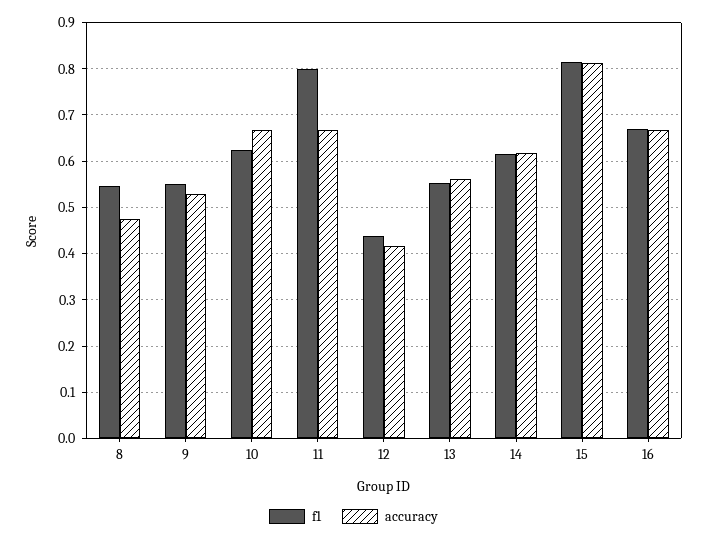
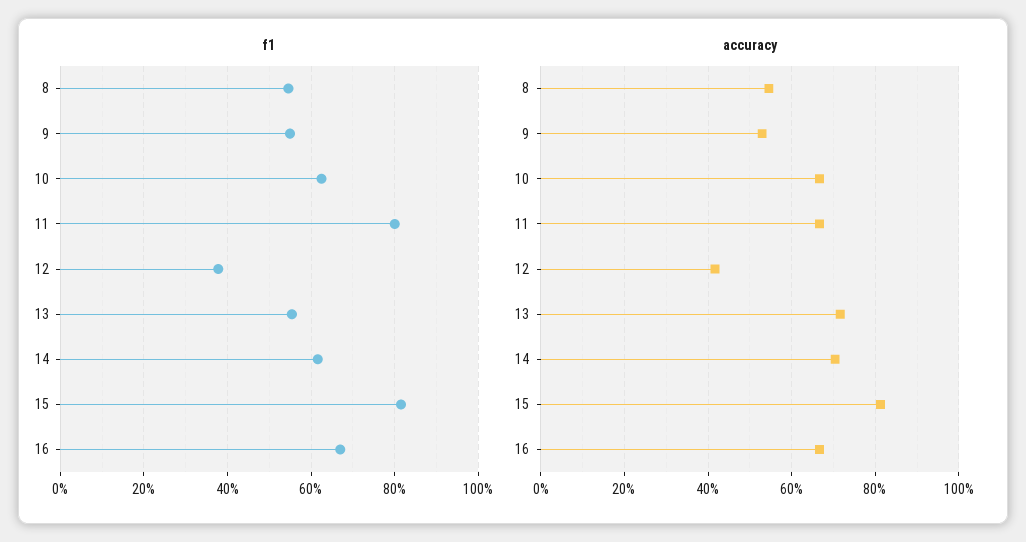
accuracy, 8: 0.48 -> 0.54
f1, 12: 0.44 -> 0.38
accuracy, 13: 0.56 -> 0.72
accuracy, 14: 0.62 -> 0.7

